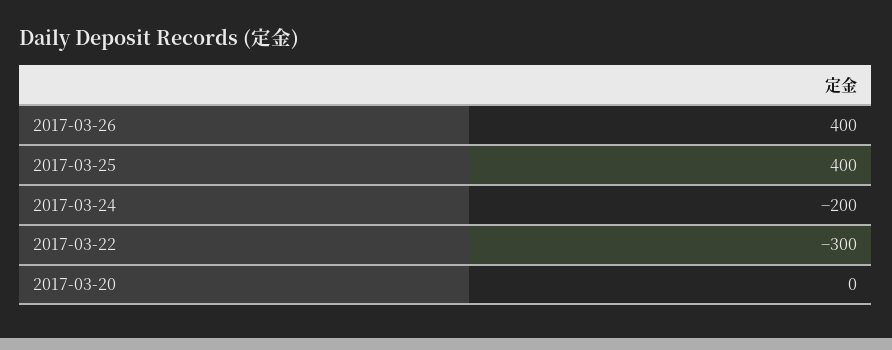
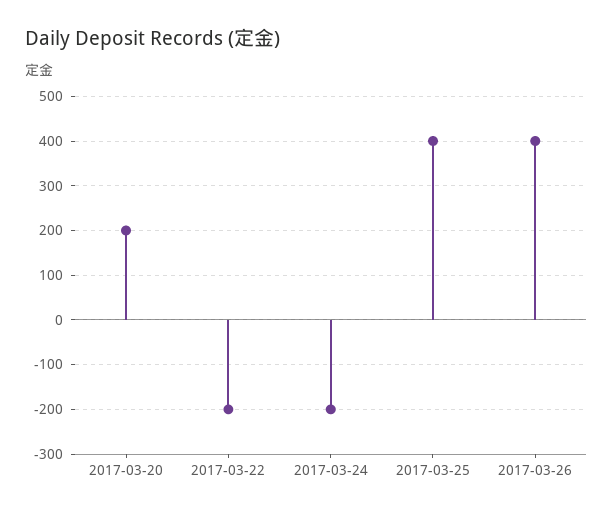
2017-03-22: -300 -> -200
2017-03-20: 0 -> 200

